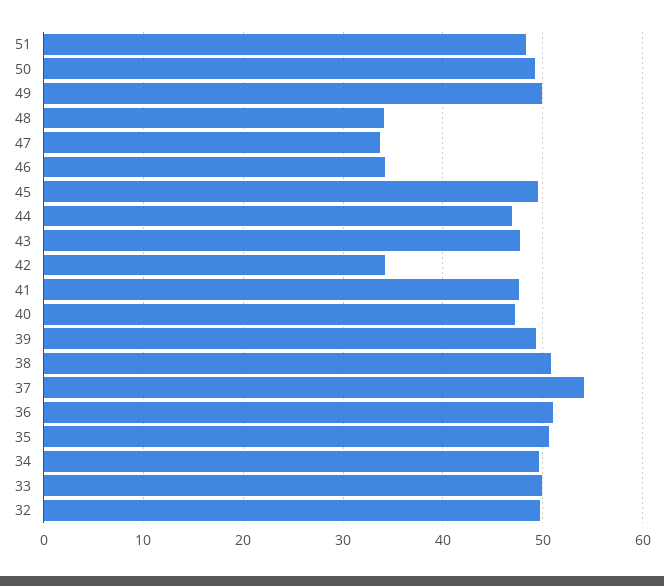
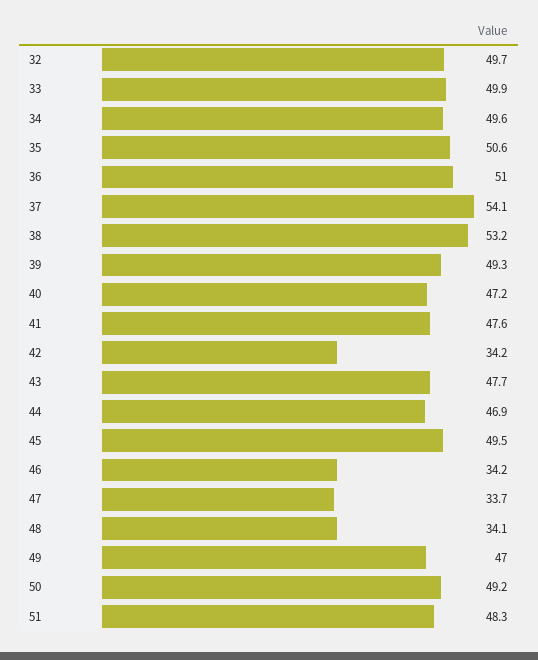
49: 50 -> 47
38: 51 -> 53.2

